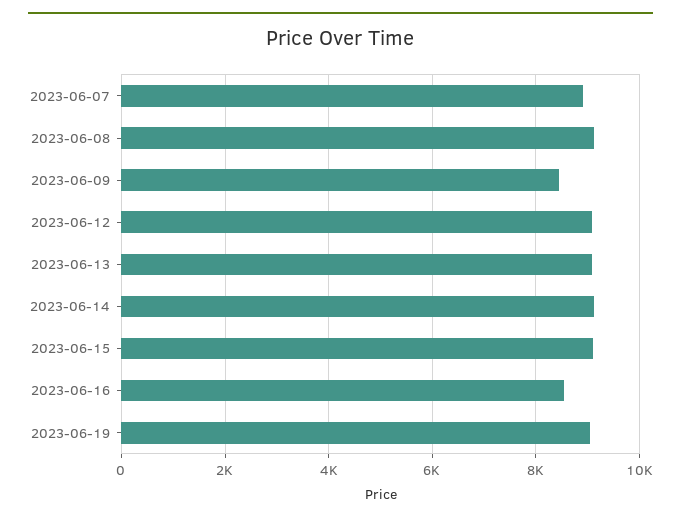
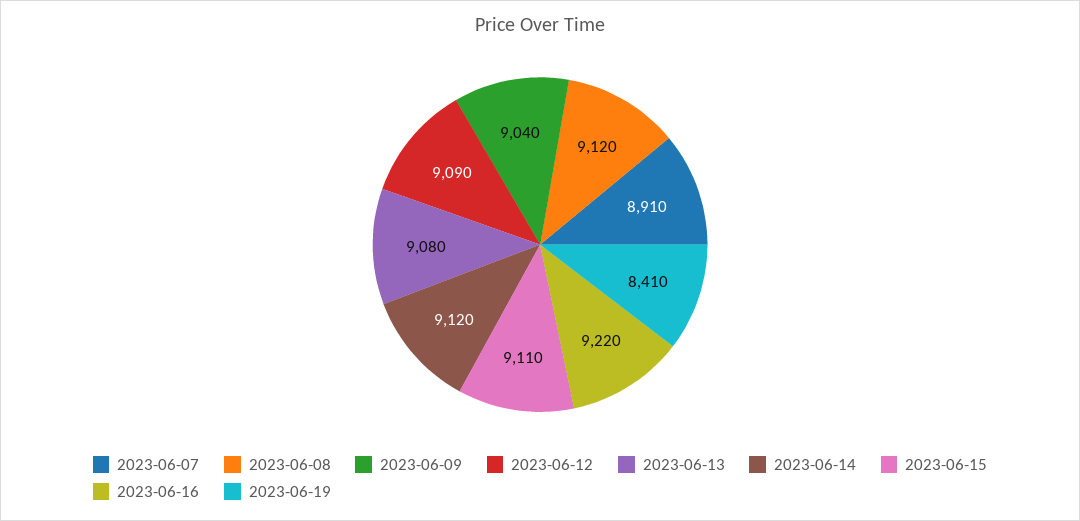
2023-06-09: 8400 -> 9040
2023-06-16: 8600 -> 9220
2023-06-19: 9000 -> 8410

